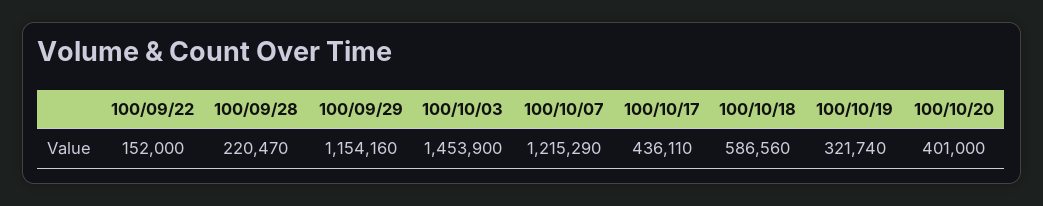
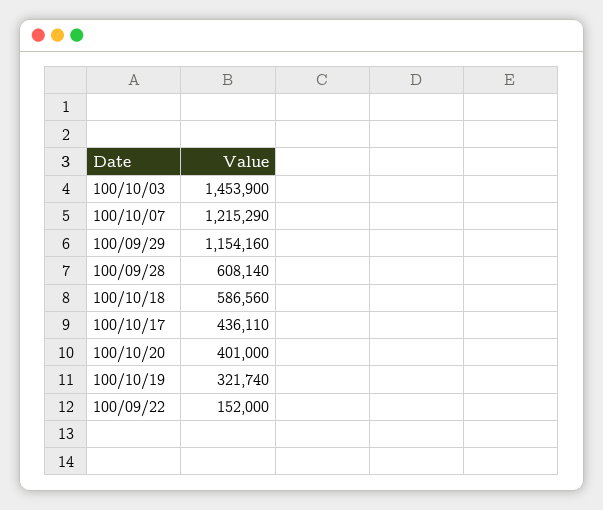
100/09/28: 220470 -> 608140

